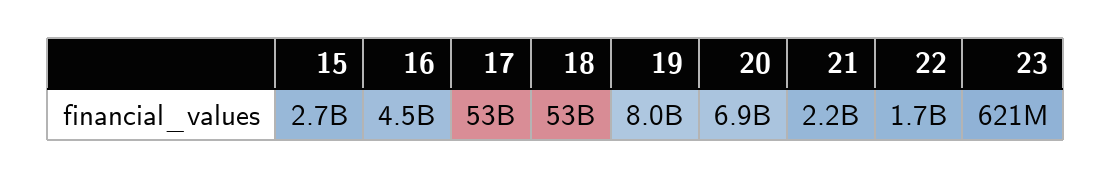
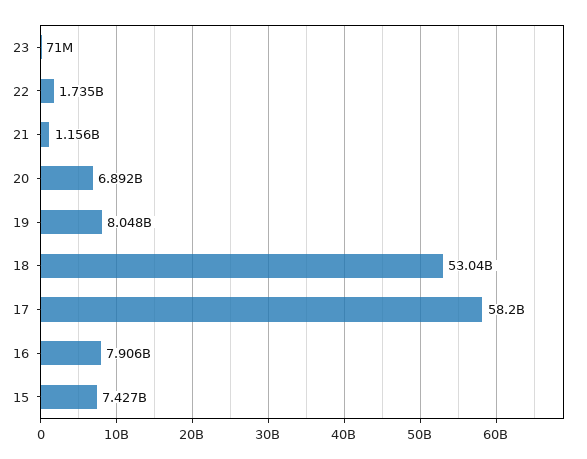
15: 2700000000 -> 7427000000
16: 4500000000 -> 7906000000
17: 53000000000 -> 58200000000
21: 2200000000 -> 1156000000
23: 621000000 -> 71000000

